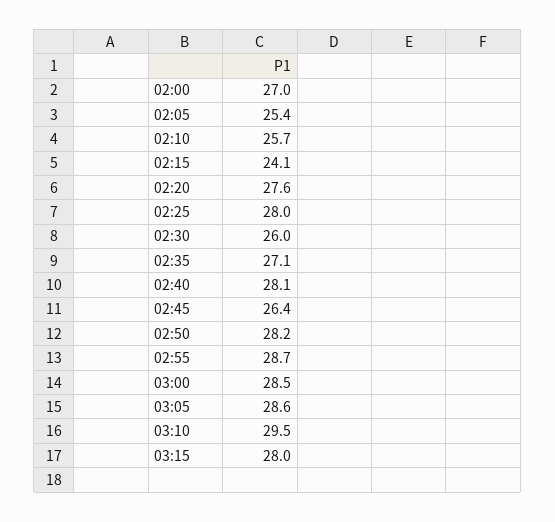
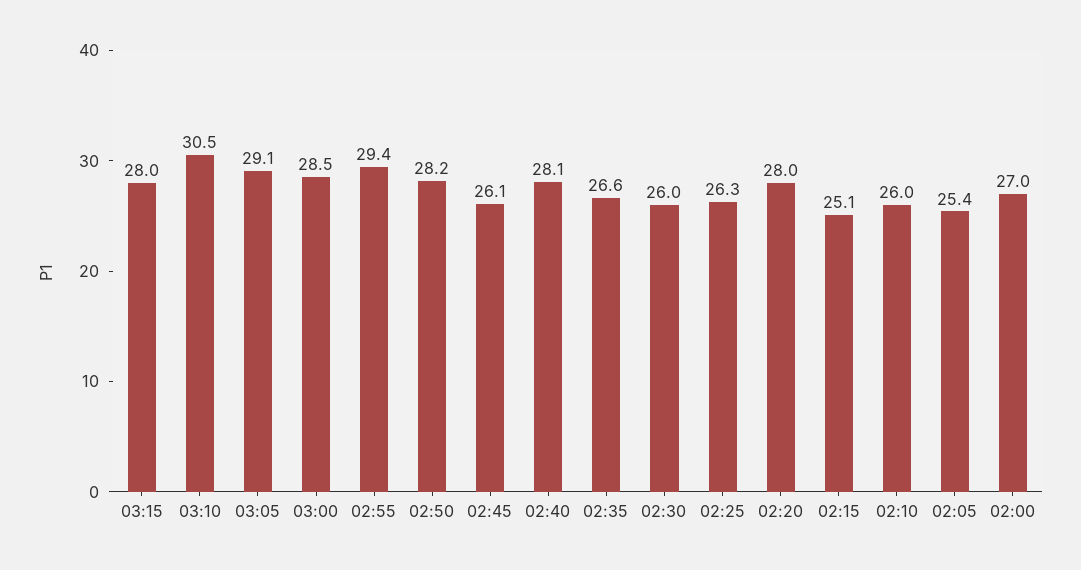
02:10: 25.7 -> 26
02:15: 24.1 -> 25.1
02:20: 27.6 -> 28
02:25: 28 -> 26.3
02:35: 27.1 -> 26.6
02:45: 26.4 -> 26.1
02:55: 28.7 -> 29.4
03:05: 28.6 -> 29.1
03:10: 29.5 -> 30.5

